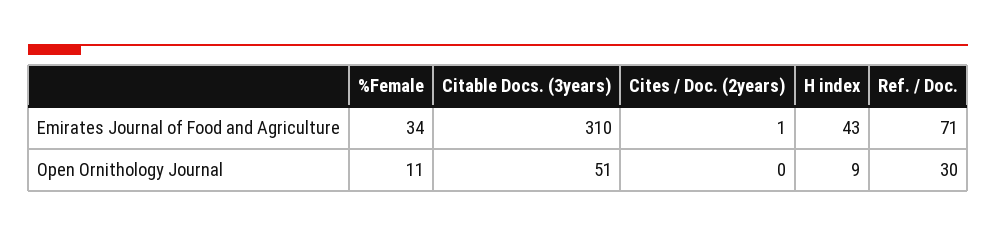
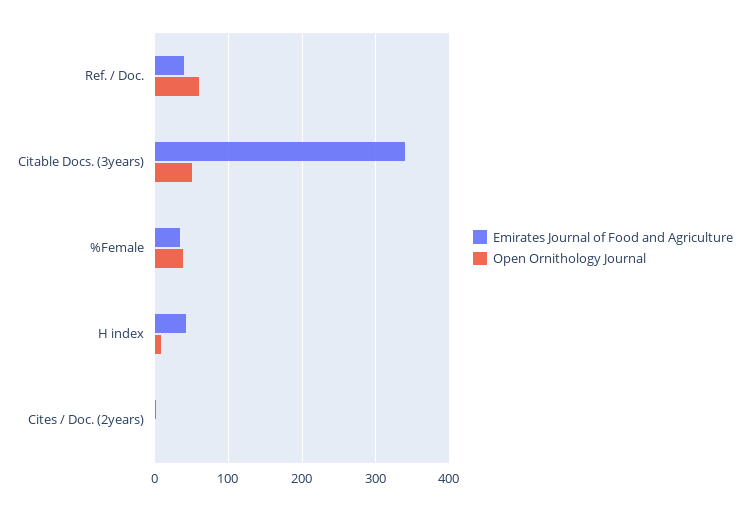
Emirates Journal of Food and Agriculture, Citable Docs. (3years): 310 -> 340
Emirates Journal of Food and Agriculture, Ref. / Doc.: 71 -> 40
Open Ornithology Journal, %Female: 11 -> 40
Open Ornithology Journal, Ref. / Doc.: 30 -> 60

